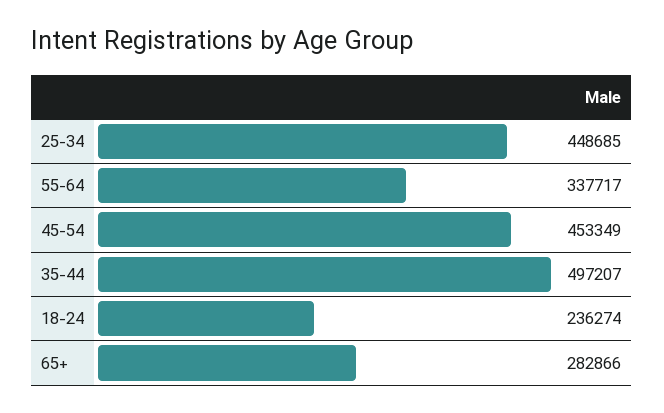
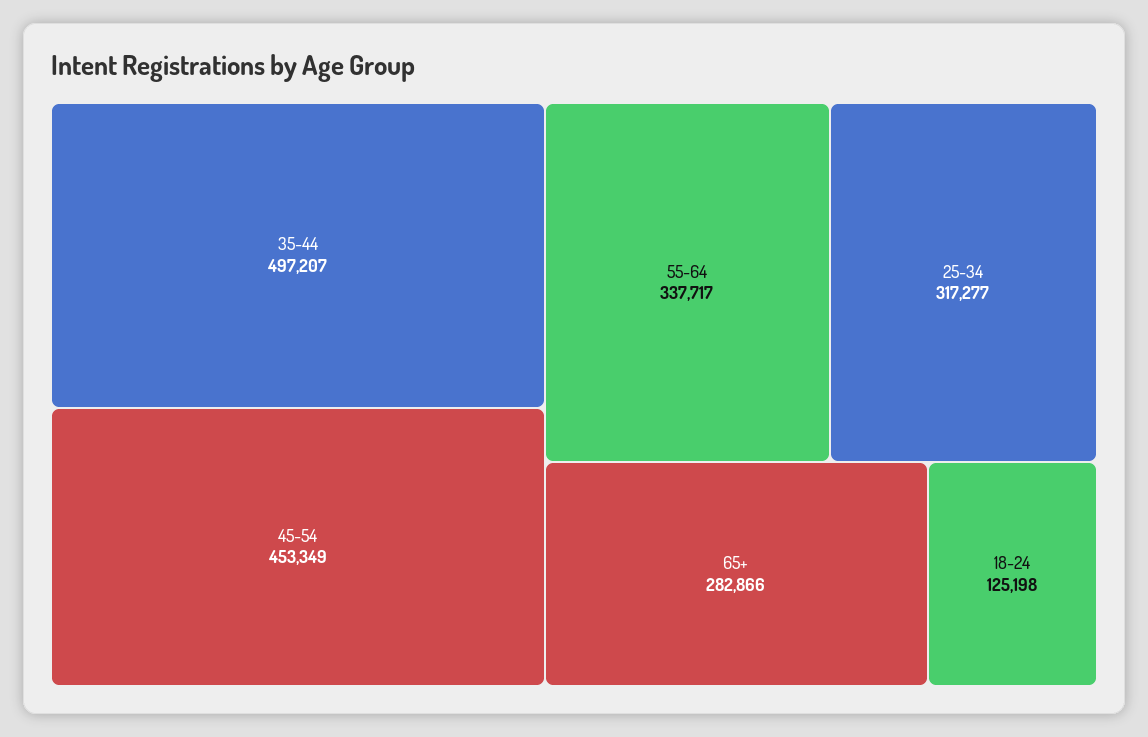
25-34: 448685 -> 317277
18-24: 236274 -> 125198

